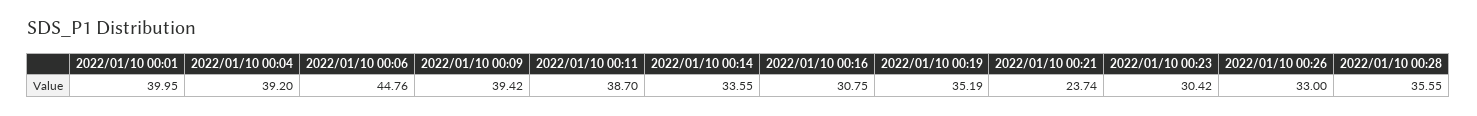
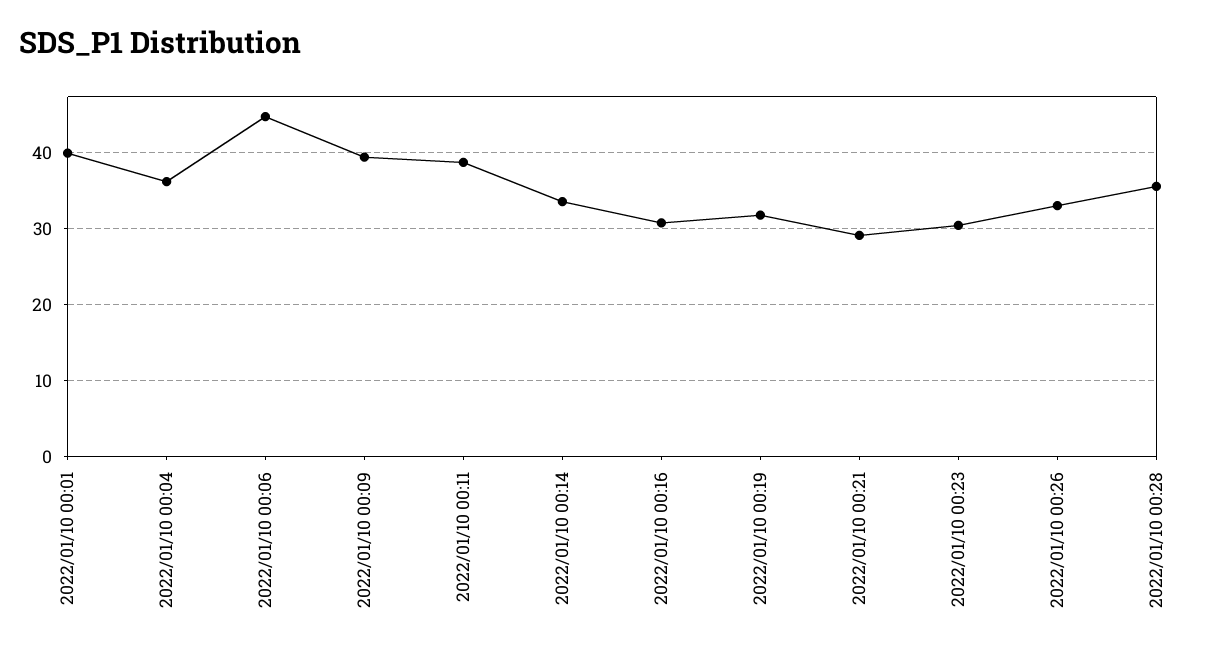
2022/01/10 00:04: 39.2 -> 36
2022/01/10 00:19: 35.19 -> 32
2022/01/10 00:21: 23.74 -> 29

